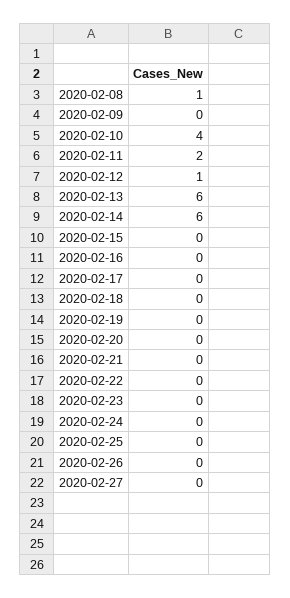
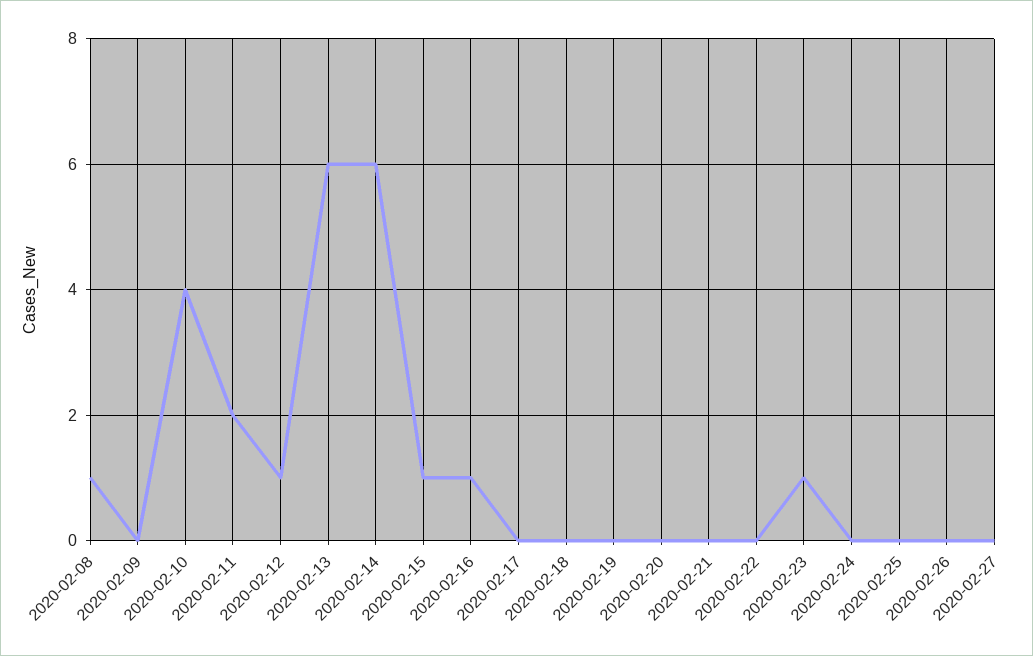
2020-02-15: 0 -> 1
2020-02-16: 0 -> 1
2020-02-23: 0 -> 1

